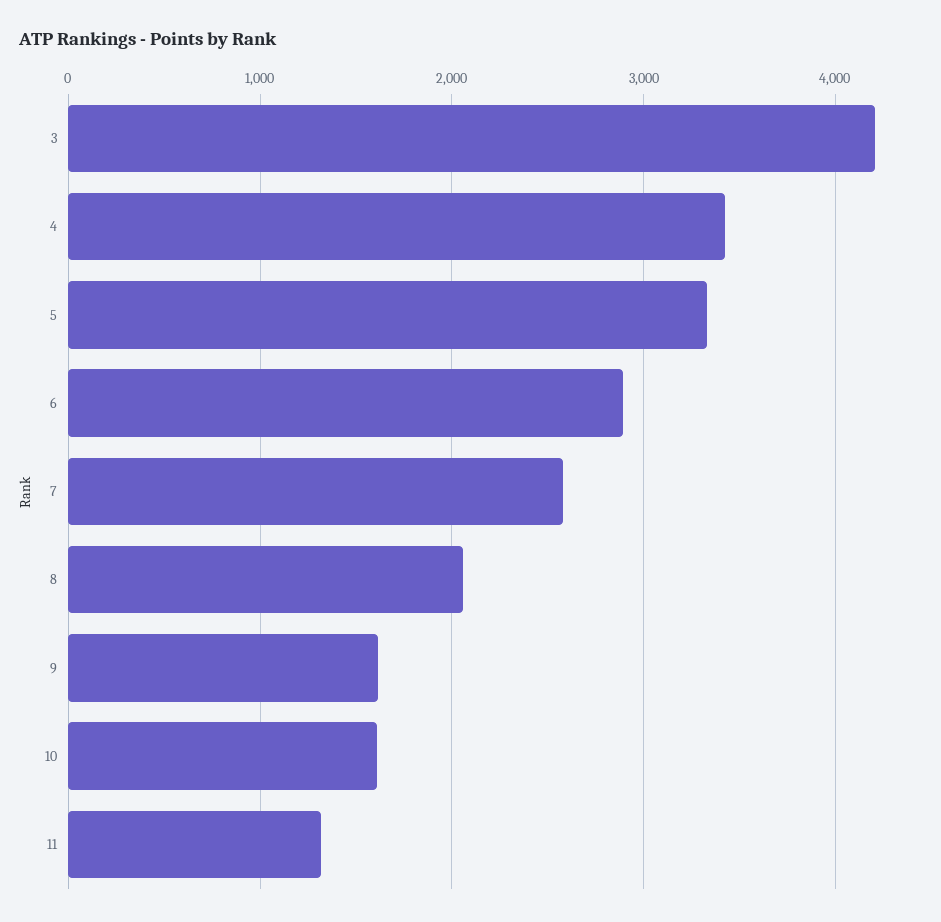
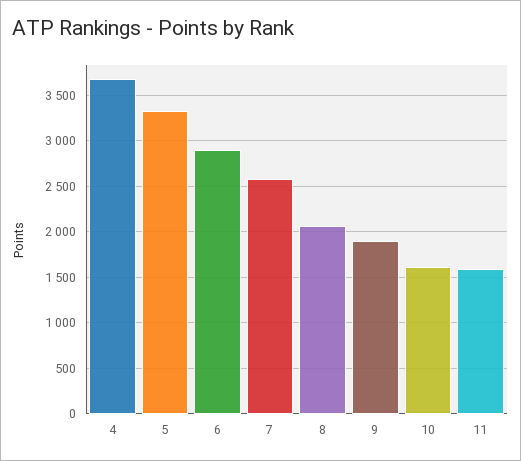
3: 4200 -> none
4: 3400 -> 3700
9: 1600 -> 1900
11: 1300 -> 1600

